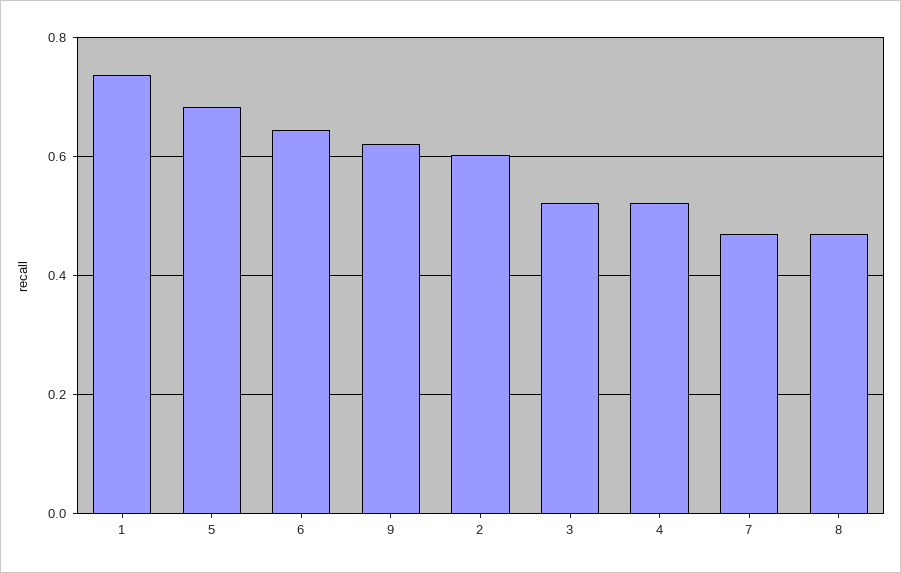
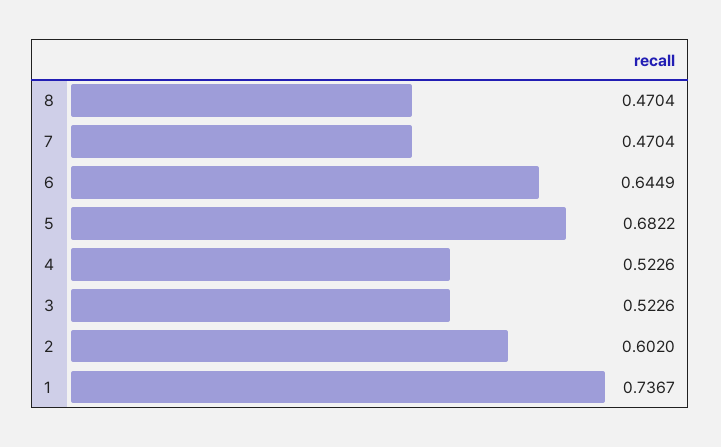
9: 0.62 -> none

